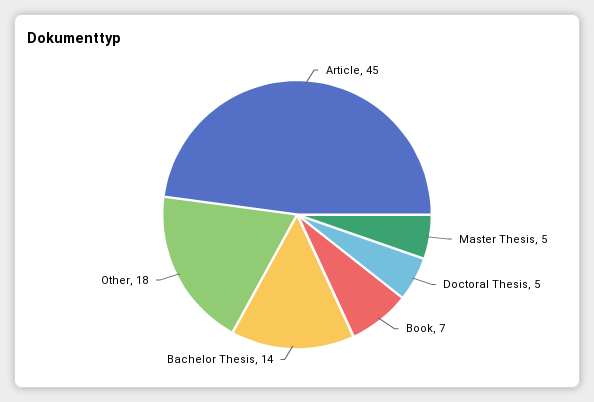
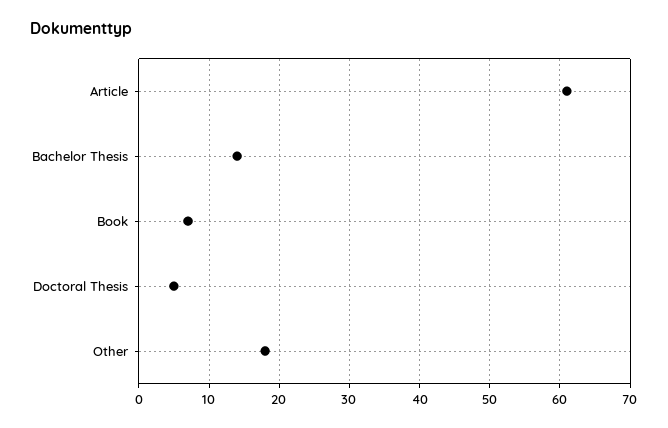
Article: 45 -> 61
Master Thesis: 5 -> none

